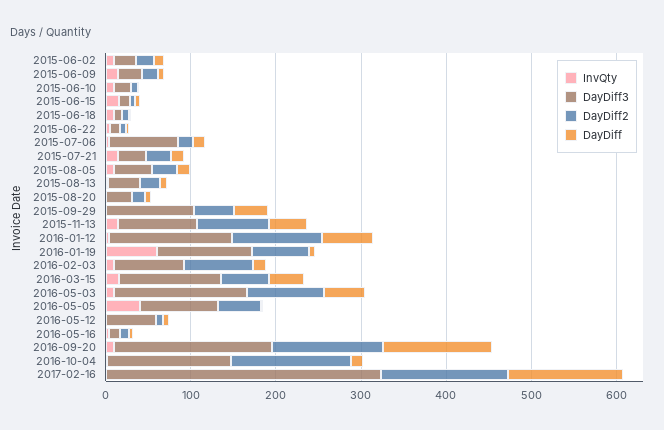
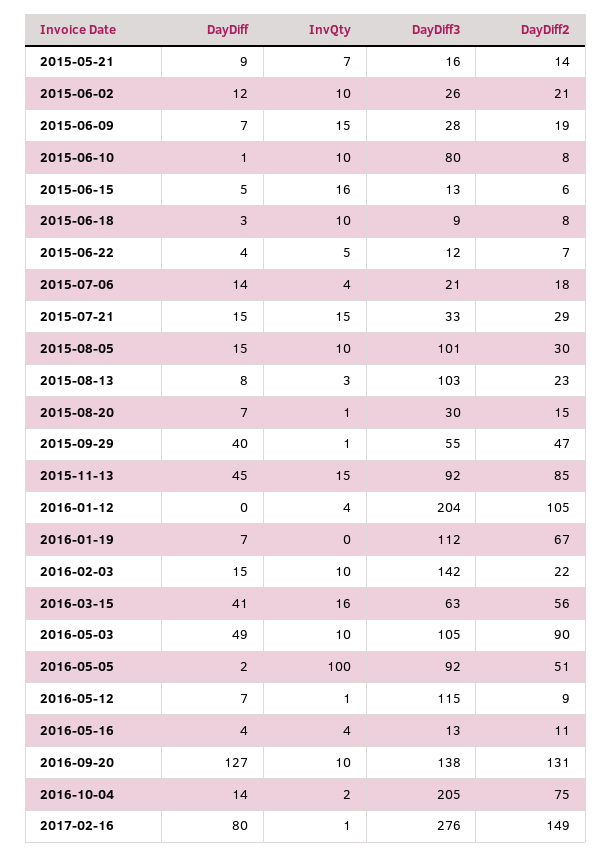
DayDiff3, 2015-06-10: 20 -> 80
DayDiff3, 2015-07-06: 80 -> 21
DayDiff3, 2015-08-05: 40 -> 101
DayDiff3, 2015-08-13: 40 -> 103
DayDiff3, 2015-09-29: 100 -> 55
DayDiff3, 2016-01-12: 140 -> 204
DayDiff, 2016-01-12: 60 -> 0
InvQty, 2016-01-19: 60 -> 0
DayDiff3, 2016-02-03: 80 -> 142
DayDiff2, 2016-02-03: 80 -> 22
DayDiff3, 2016-03-15: 120 -> 63
DayDiff3, 2016-05-03: 160 -> 105
InvQty, 2016-05-05: 40 -> 100
DayDiff3, 2016-05-12: 60 -> 115
DayDiff3, 2016-09-20: 180 -> 138
DayDiff3, 2016-10-04: 140 -> 205
DayDiff2, 2016-10-04: 140 -> 75
DayDiff3, 2017-02-16: 320 -> 276
DayDiff, 2017-02-16: 140 -> 80
DayDiff, 2015-05-21: none -> 9
InvQty, 2015-05-21: none -> 7
DayDiff3, 2015-05-21: none -> 16
DayDiff2, 2015-05-21: none -> 14

